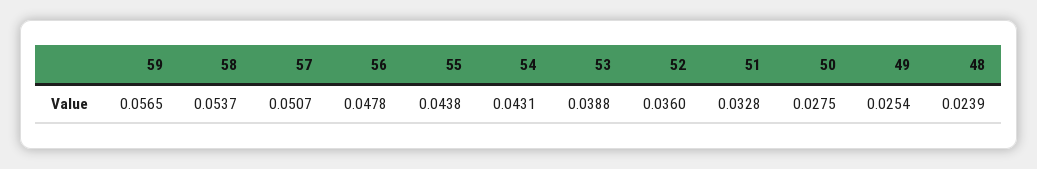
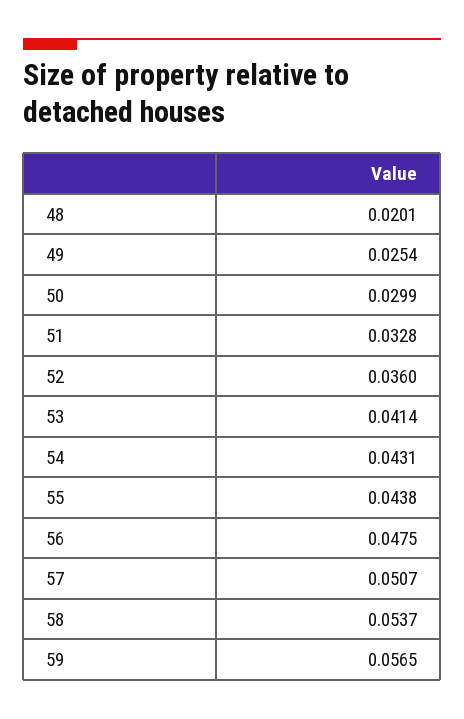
56: 0.0478 -> 0.0475
53: 0.0388 -> 0.0414
50: 0.0275 -> 0.0299
48: 0.0239 -> 0.0201

